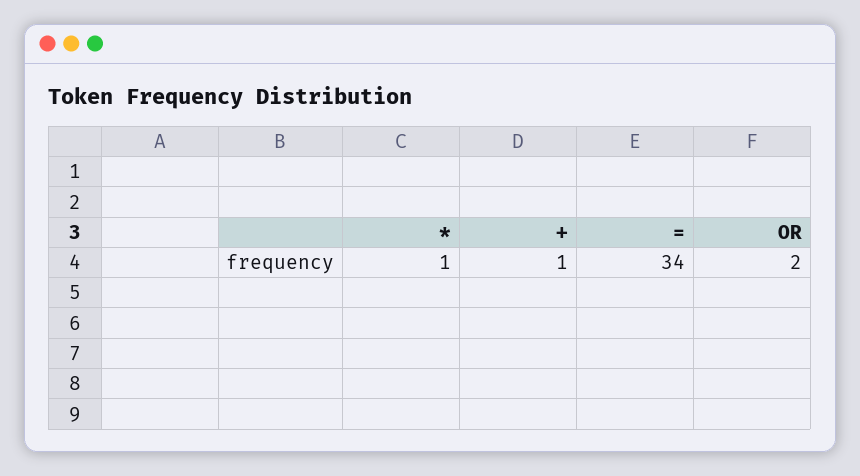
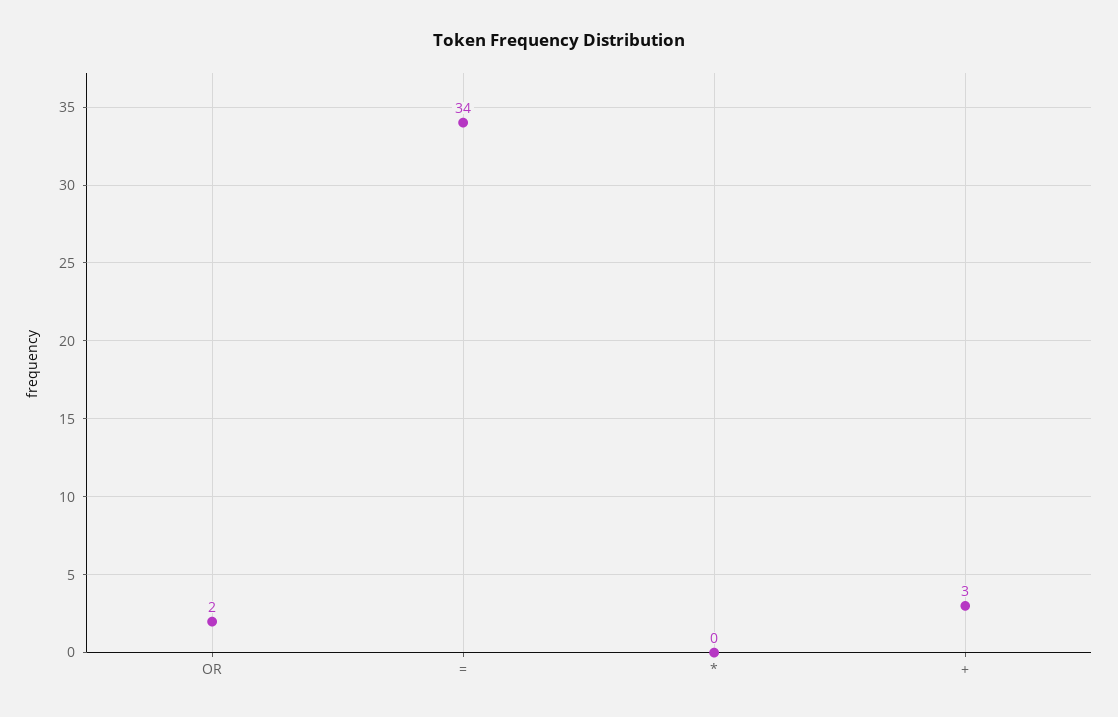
*: 1 -> 0
+: 1 -> 3

